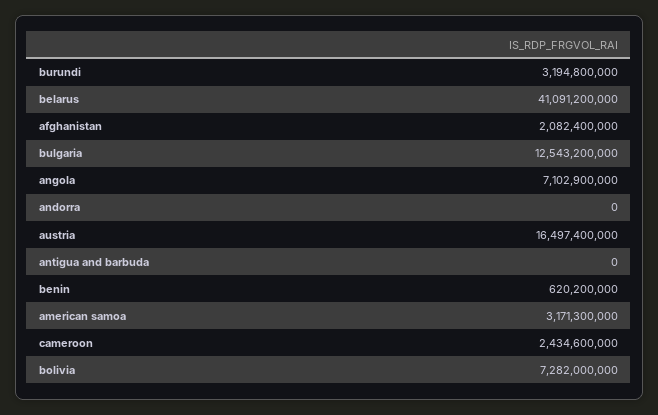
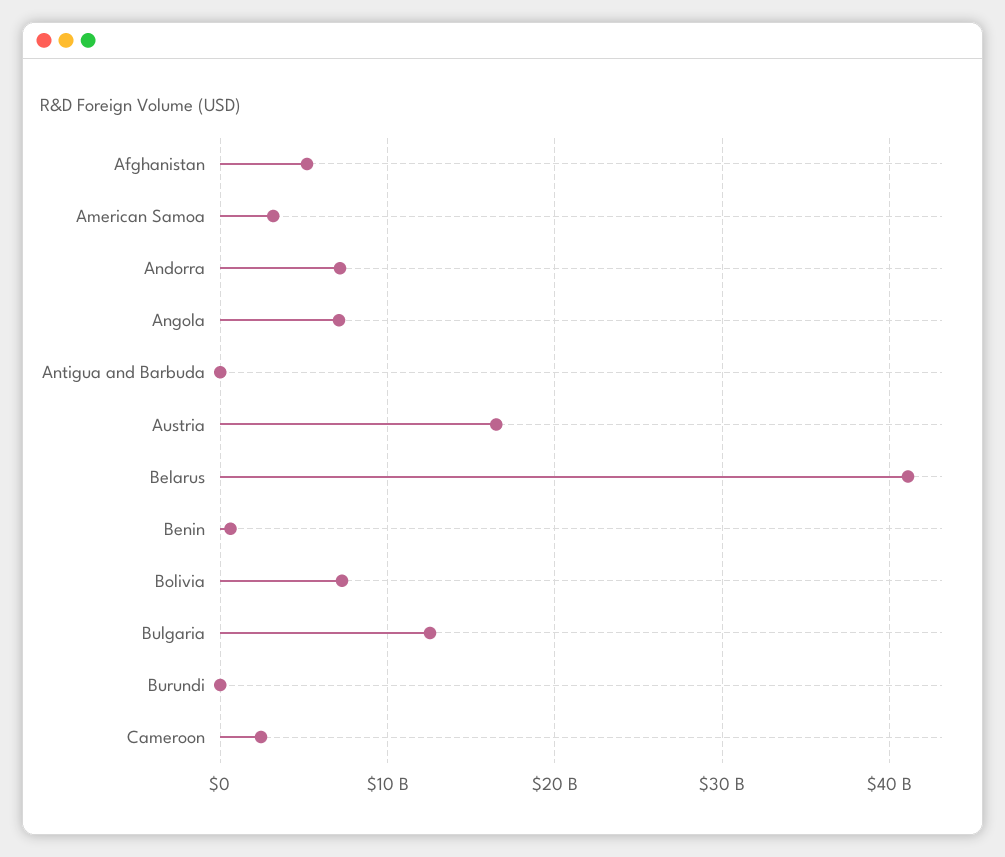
burundi: 3194800000 -> 0
afghanistan: 2082400000 -> 5000000000
andorra: 0 -> 7000000000

